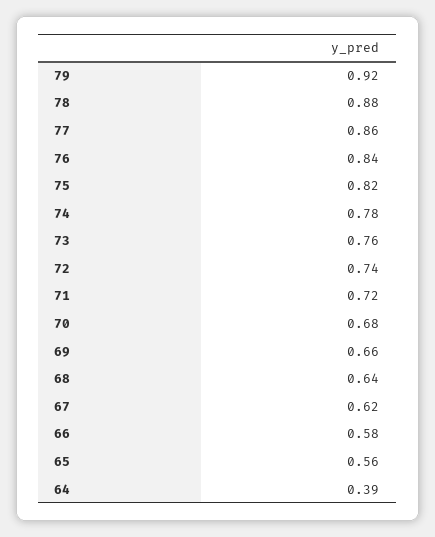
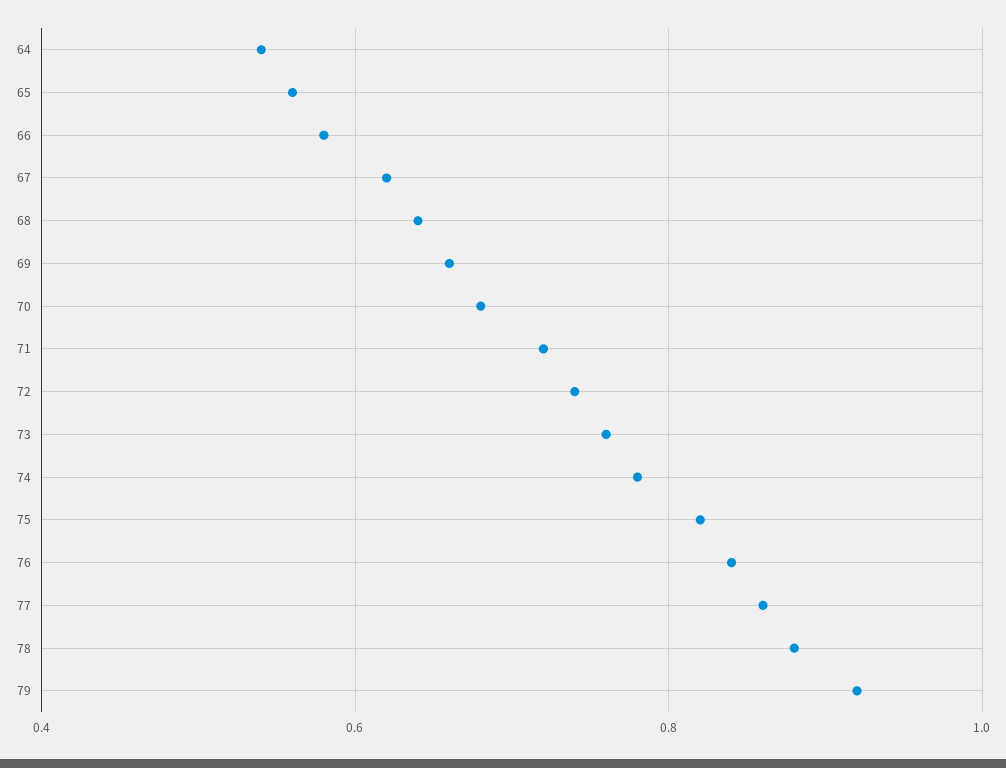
64: 0.39 -> 0.55

